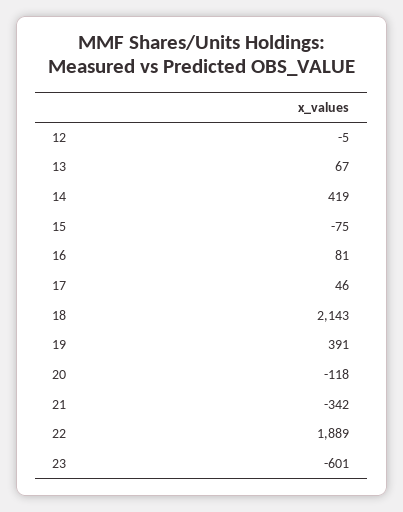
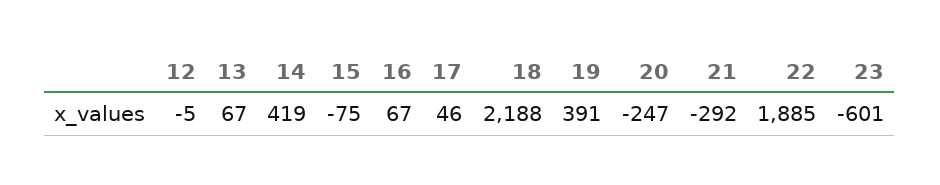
16: 81 -> 67
18: 2143 -> 2188
20: -118 -> -247
21: -342 -> -292
22: 1889 -> 1885

